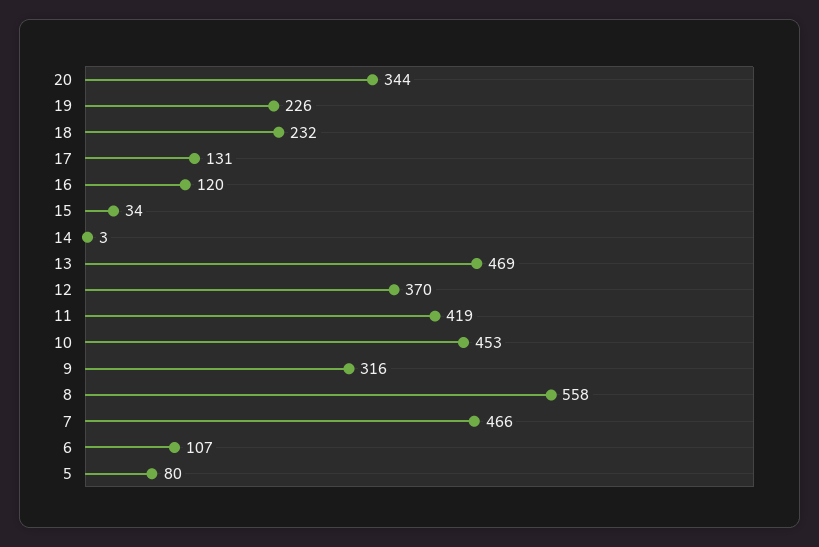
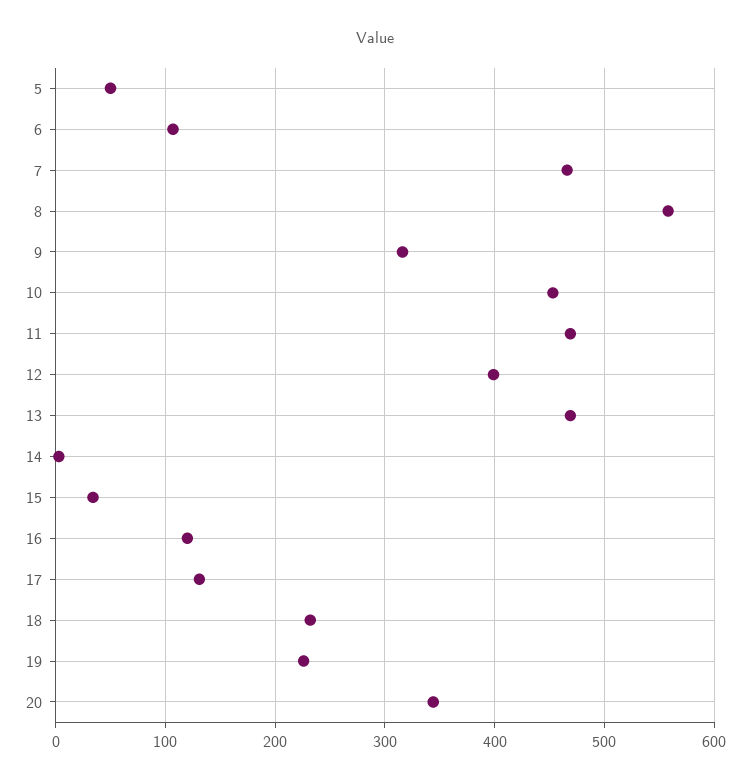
12: 370 -> 400
11: 419 -> 470
5: 80 -> 50

